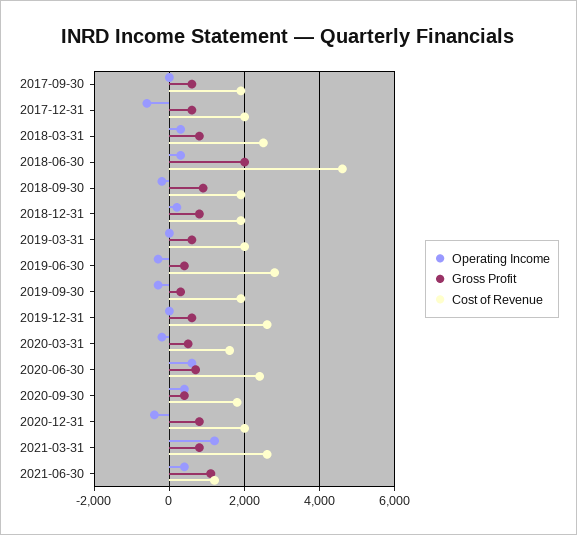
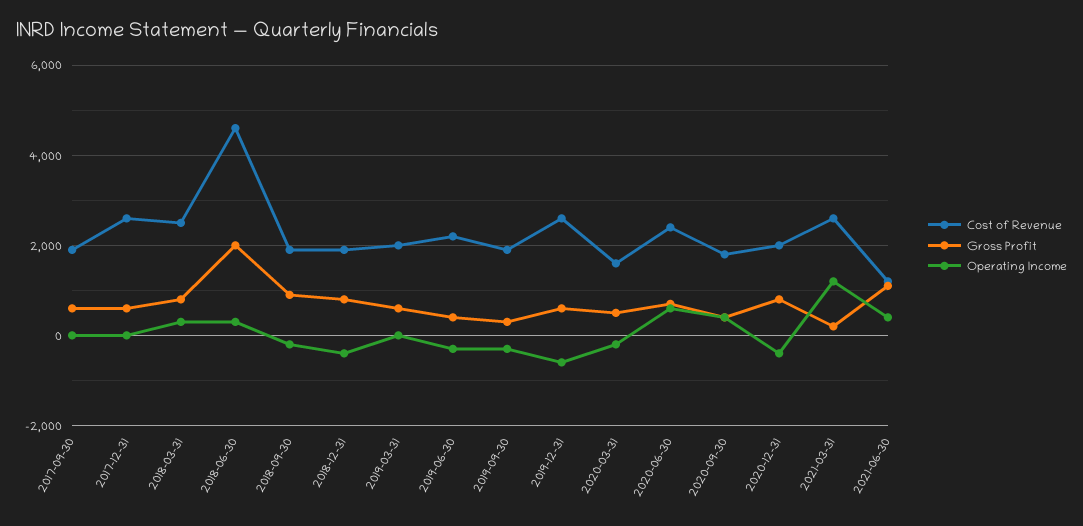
Operating Income, 2017-12-31: -600 -> 0
Cost of Revenue, 2017-12-31: 2000 -> 2600
Operating Income, 2018-12-31: 200 -> -400
Cost of Revenue, 2019-06-30: 2800 -> 2200
Operating Income, 2019-12-31: 0 -> -600
Gross Profit, 2021-03-31: 800 -> 200

